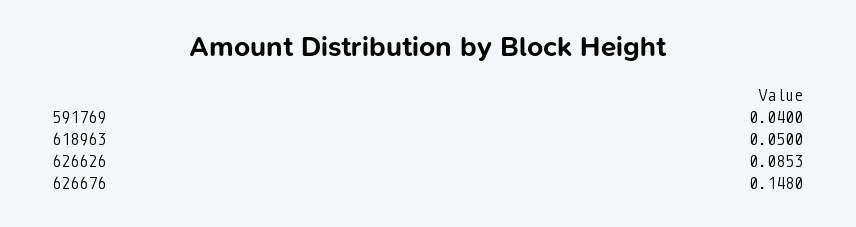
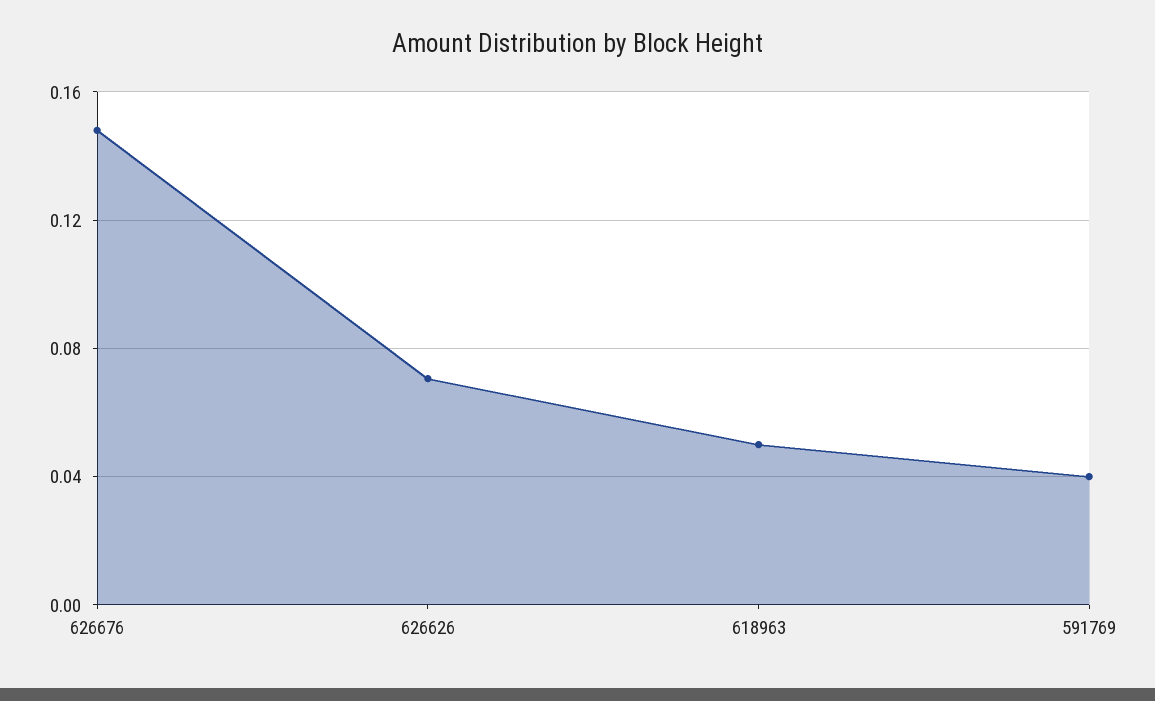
626626: 0.0853 -> 0.07

